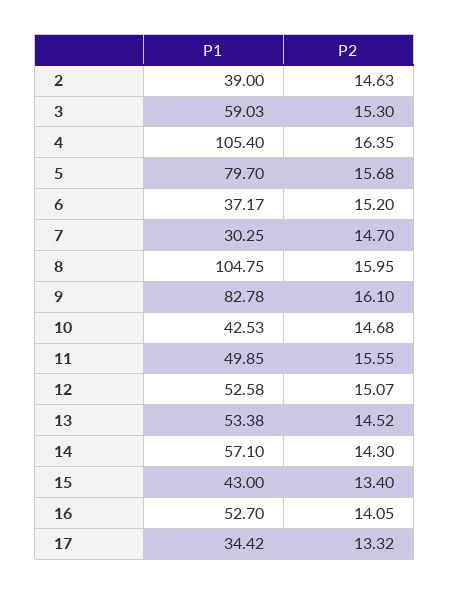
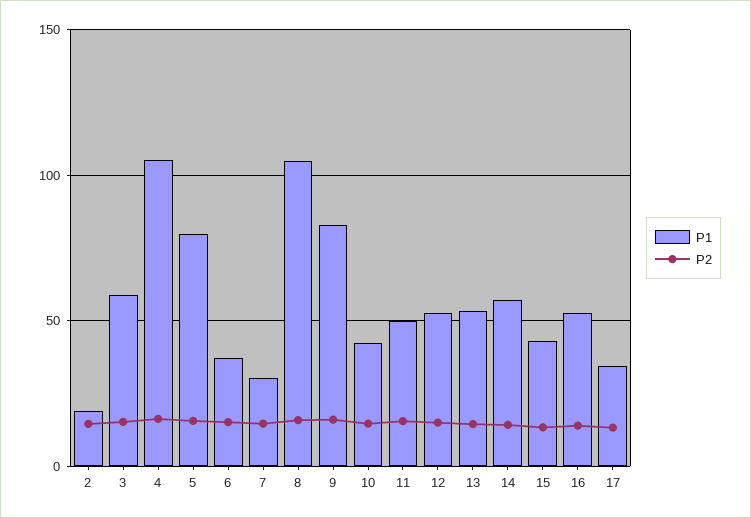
P1, 2: 39 -> 20

